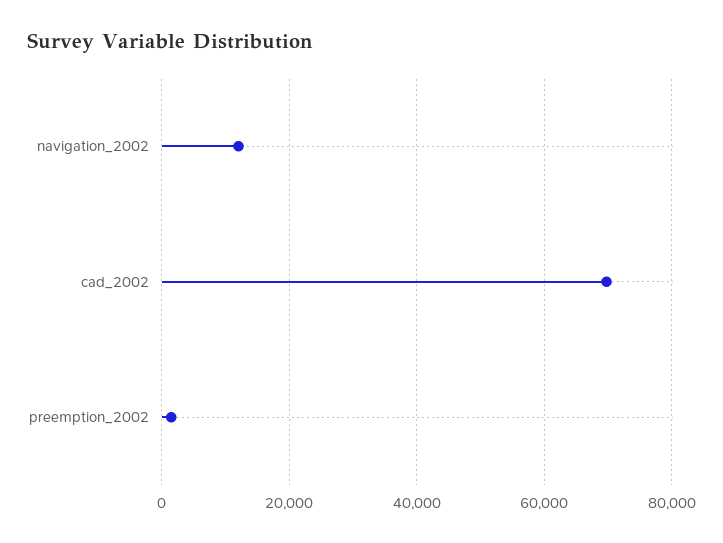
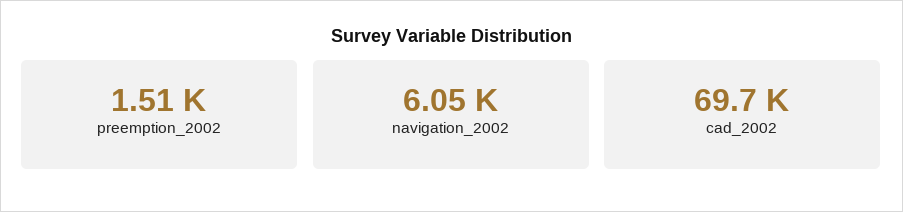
navigation_2002: 12000 -> 6050

